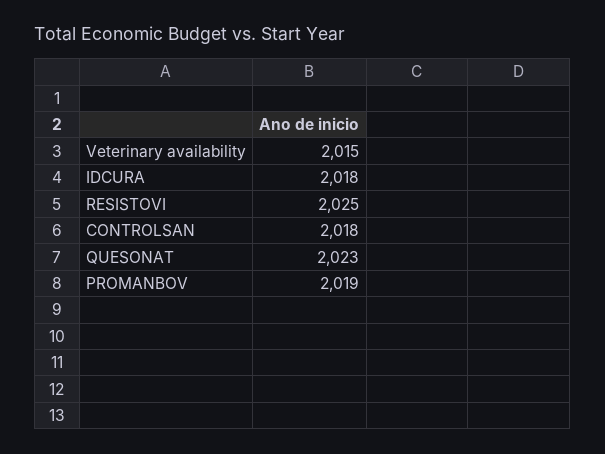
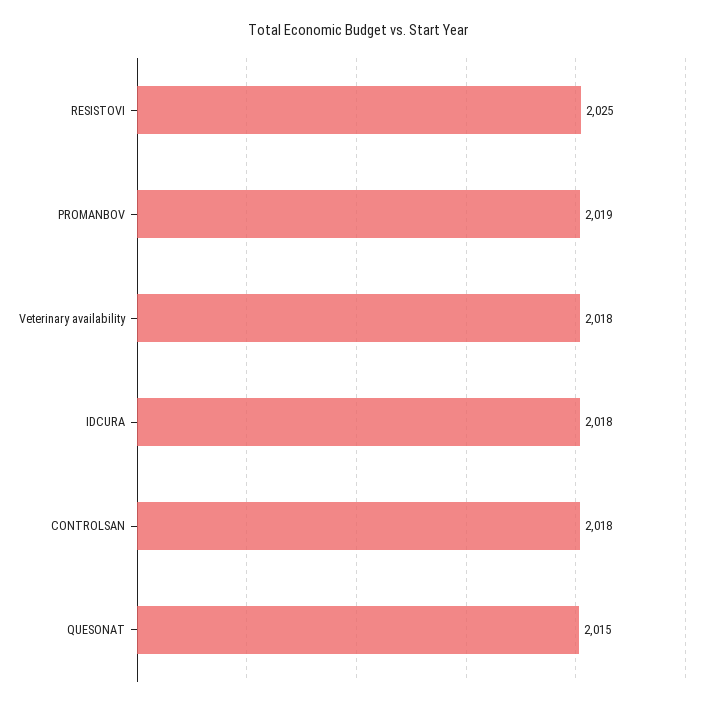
Veterinary availability: 2015 -> 2018
QUESONAT: 2023 -> 2015

